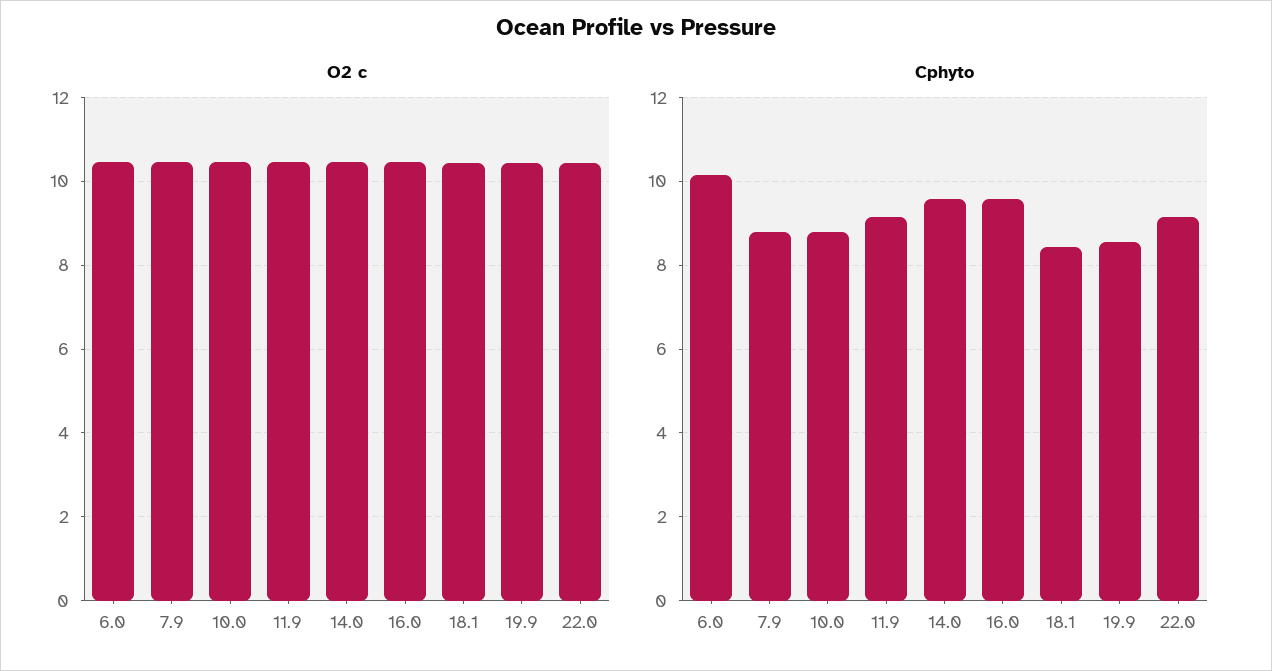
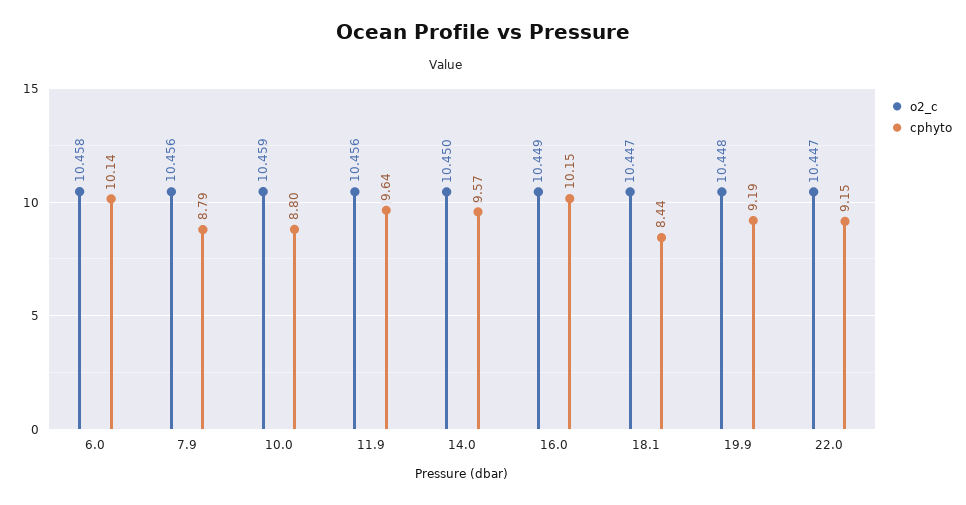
Cphyto, 11.9: 9.2 -> 9.64
Cphyto, 16.0: 9.6 -> 10.15
Cphyto, 19.9: 8.6 -> 9.19

